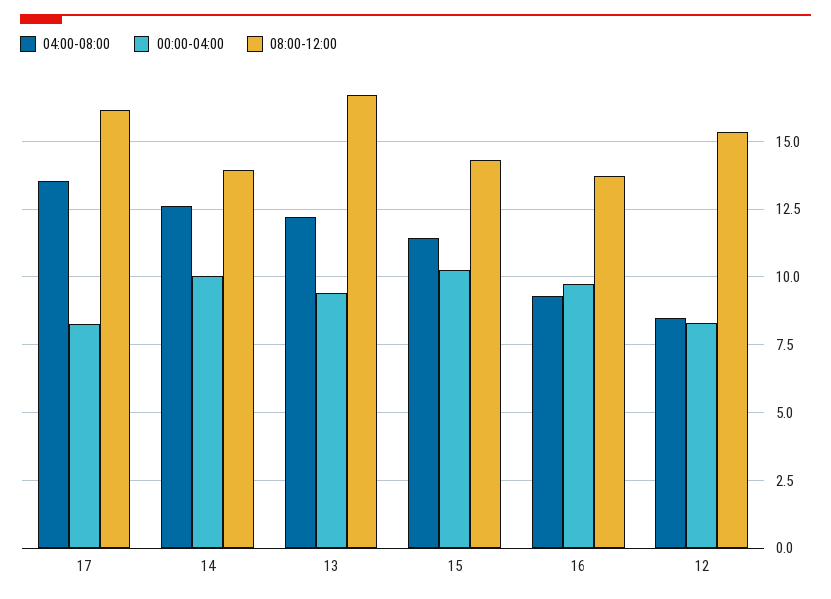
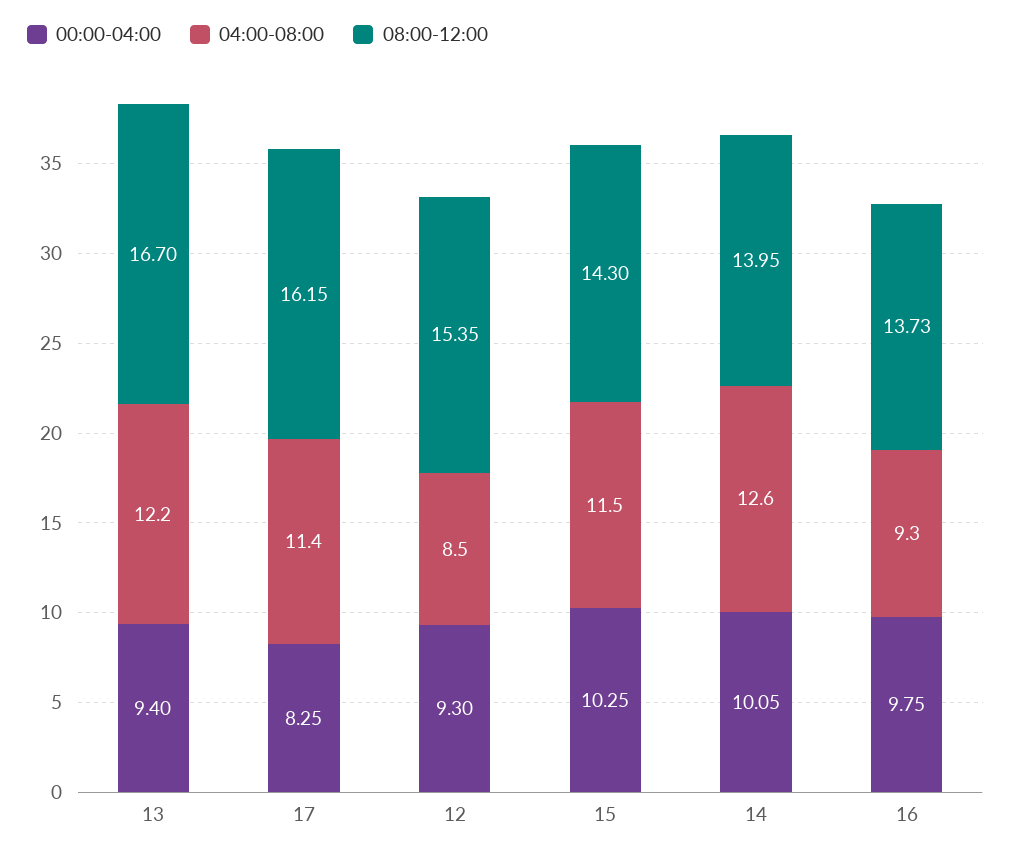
04:00-08:00, 17: 13.5 -> 11.4
00:00-04:00, 12: 8.25 -> 9.3

